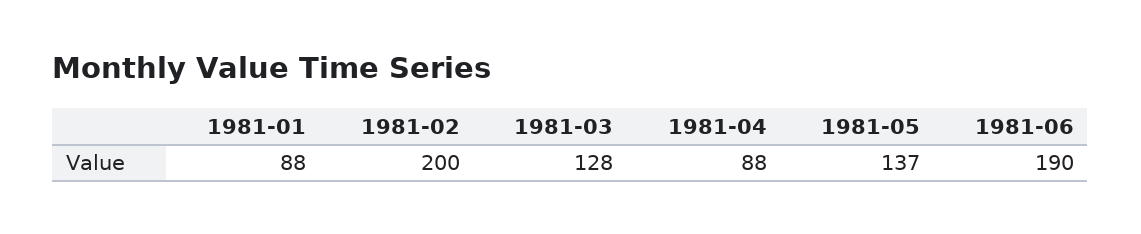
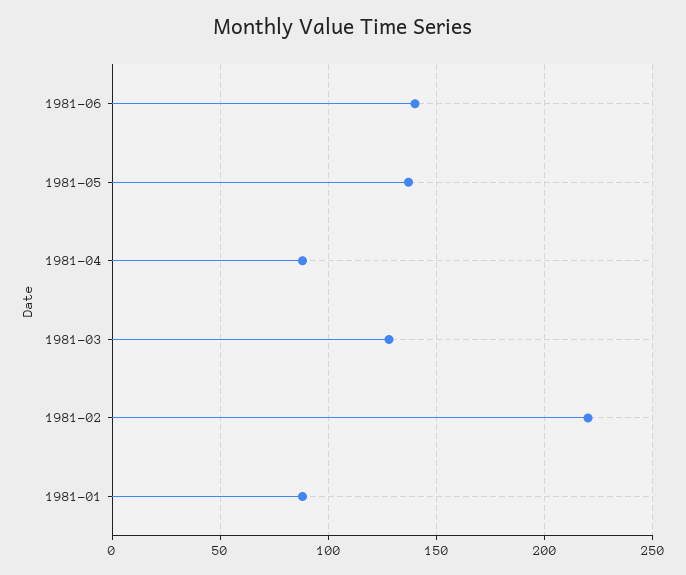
1981-02: 200 -> 220
1981-06: 190 -> 140

